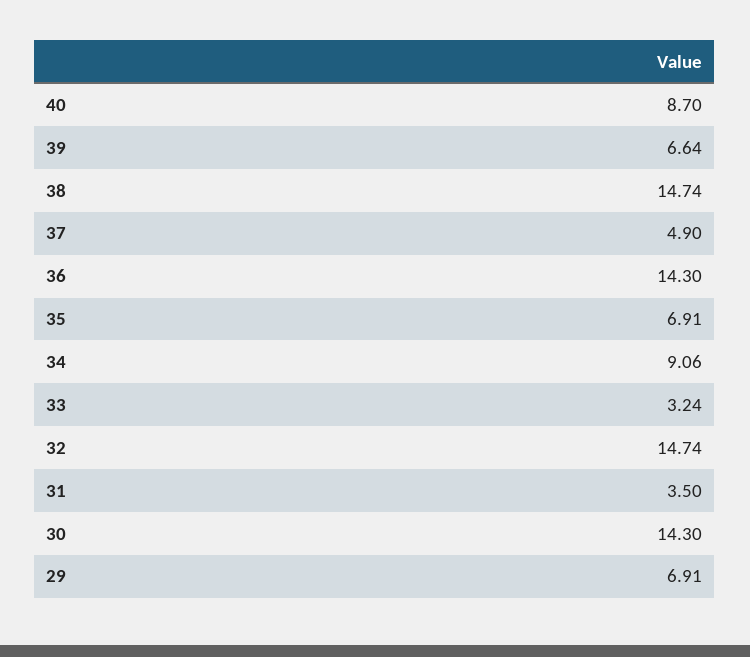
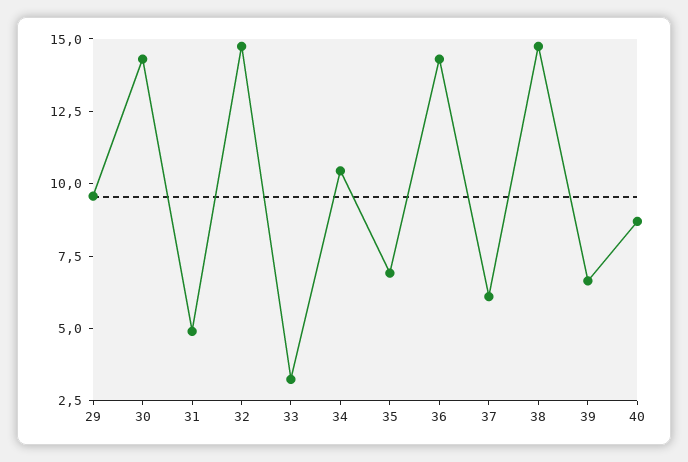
37: 4.9 -> 6
34: 9.06 -> 10.5
31: 3.5 -> 5
29: 6.91 -> 9.5

